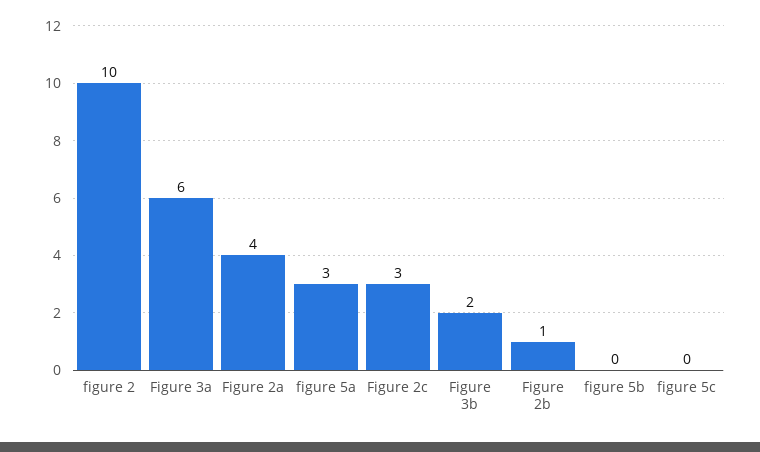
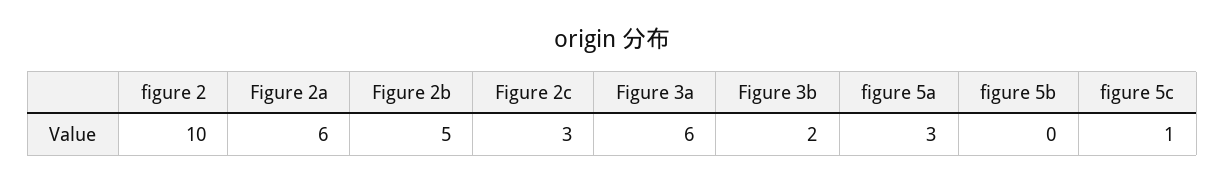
Figure 2a: 4 -> 6
Figure 2b: 1 -> 5
figure 5c: 0 -> 1

